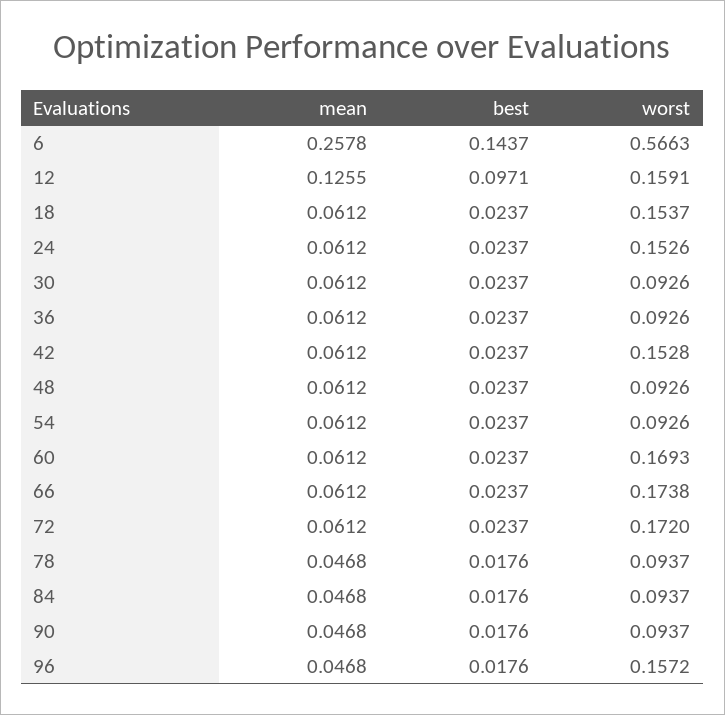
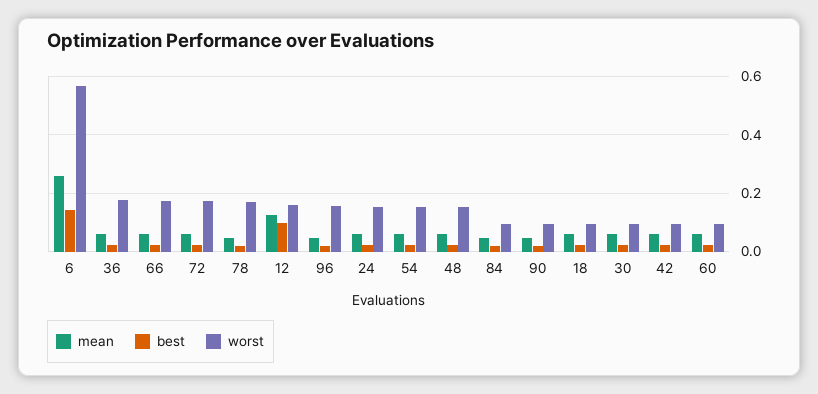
worst, 18: 0.1537 -> 0.1
worst, 36: 0.0926 -> 0.175
worst, 42: 0.1528 -> 0.1
worst, 48: 0.0926 -> 0.15
worst, 54: 0.0926 -> 0.15
worst, 60: 0.1693 -> 0.1
worst, 78: 0.0937 -> 0.175

